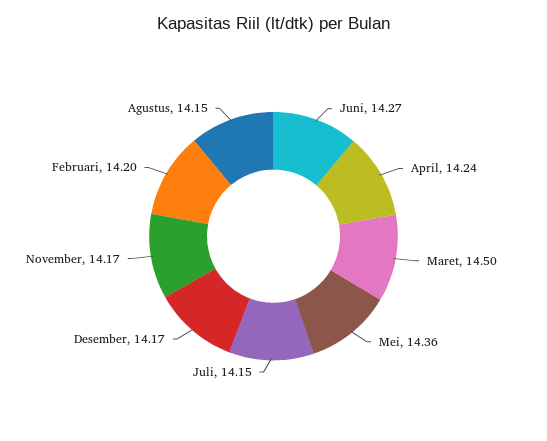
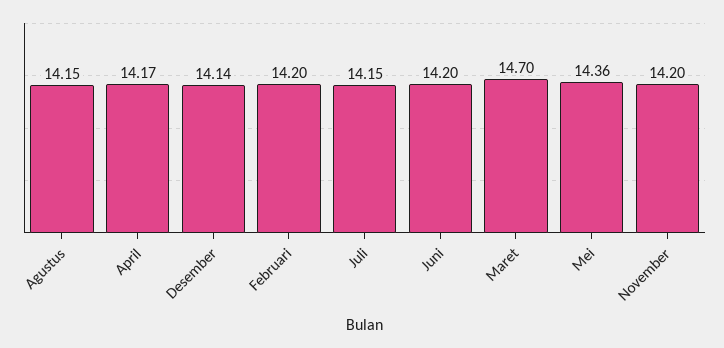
Juni: 14.27 -> 14.2
April: 14.24 -> 14.17
Maret: 14.5 -> 14.7
Desember: 14.17 -> 14.14
November: 14.17 -> 14.2

